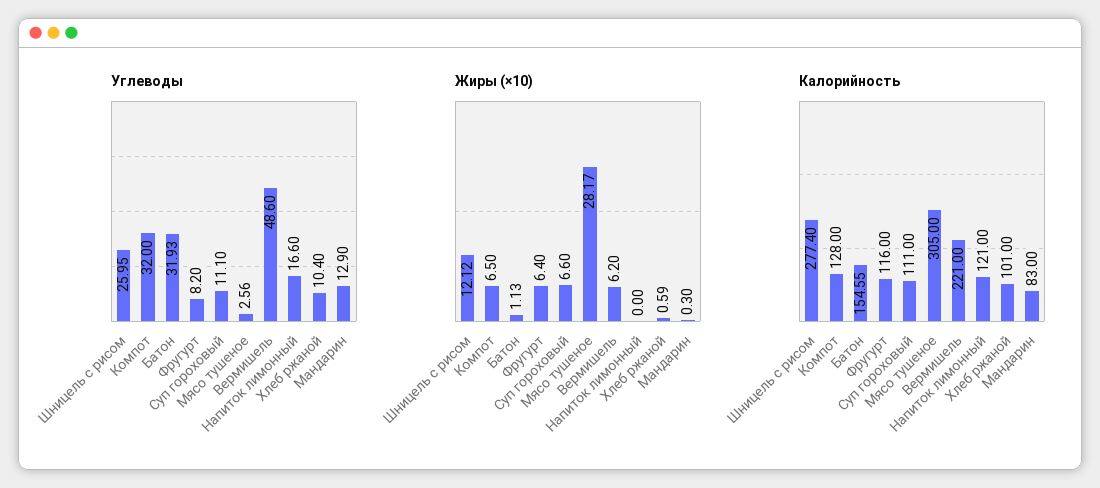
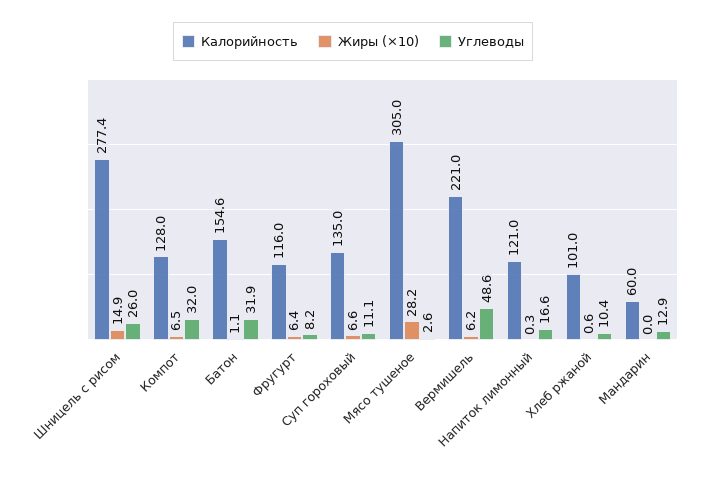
Жиры (×10), Шницель с рисом: 12.12 -> 14.9
Жиры (×10), Напиток лимонный: 0 -> 0.3
Жиры (×10), Мандарин: 0.3 -> 0
Калорийность, Суп гороховый: 111 -> 135
Калорийность, Мандарин: 83 -> 60

